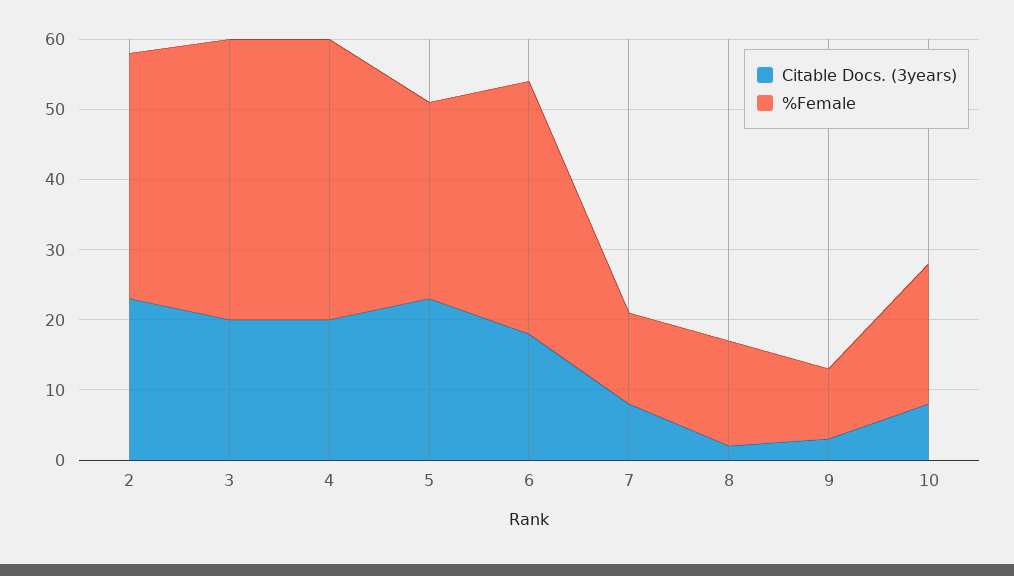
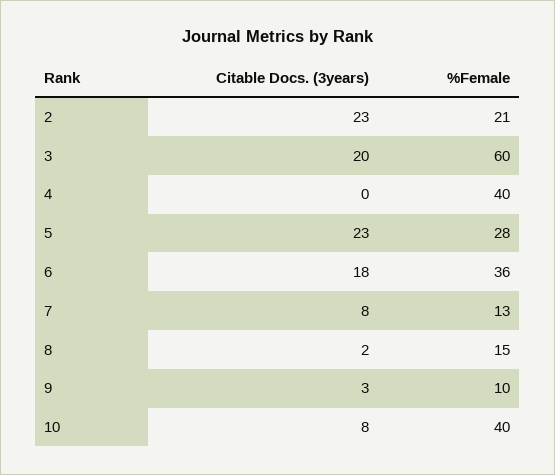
%Female, 2: 35 -> 21
%Female, 3: 40 -> 60
Citable Docs. (3years), 4: 20 -> 0
%Female, 10: 20 -> 40

